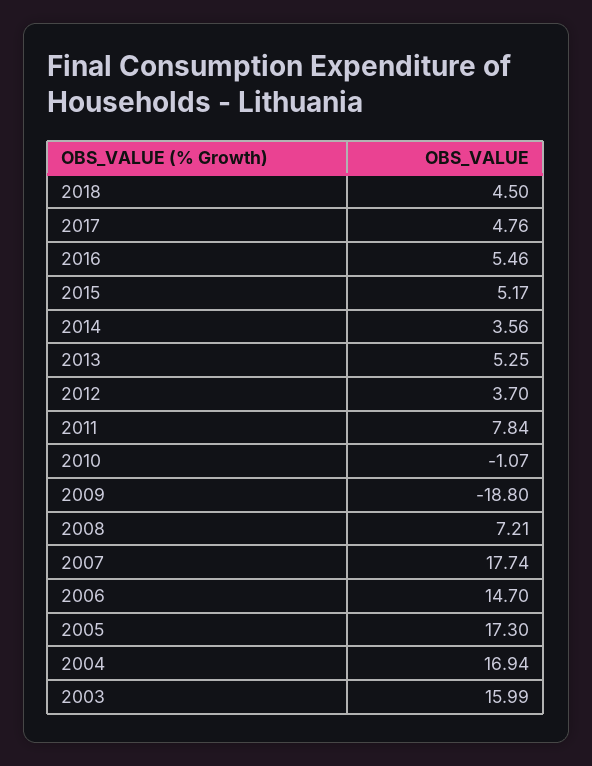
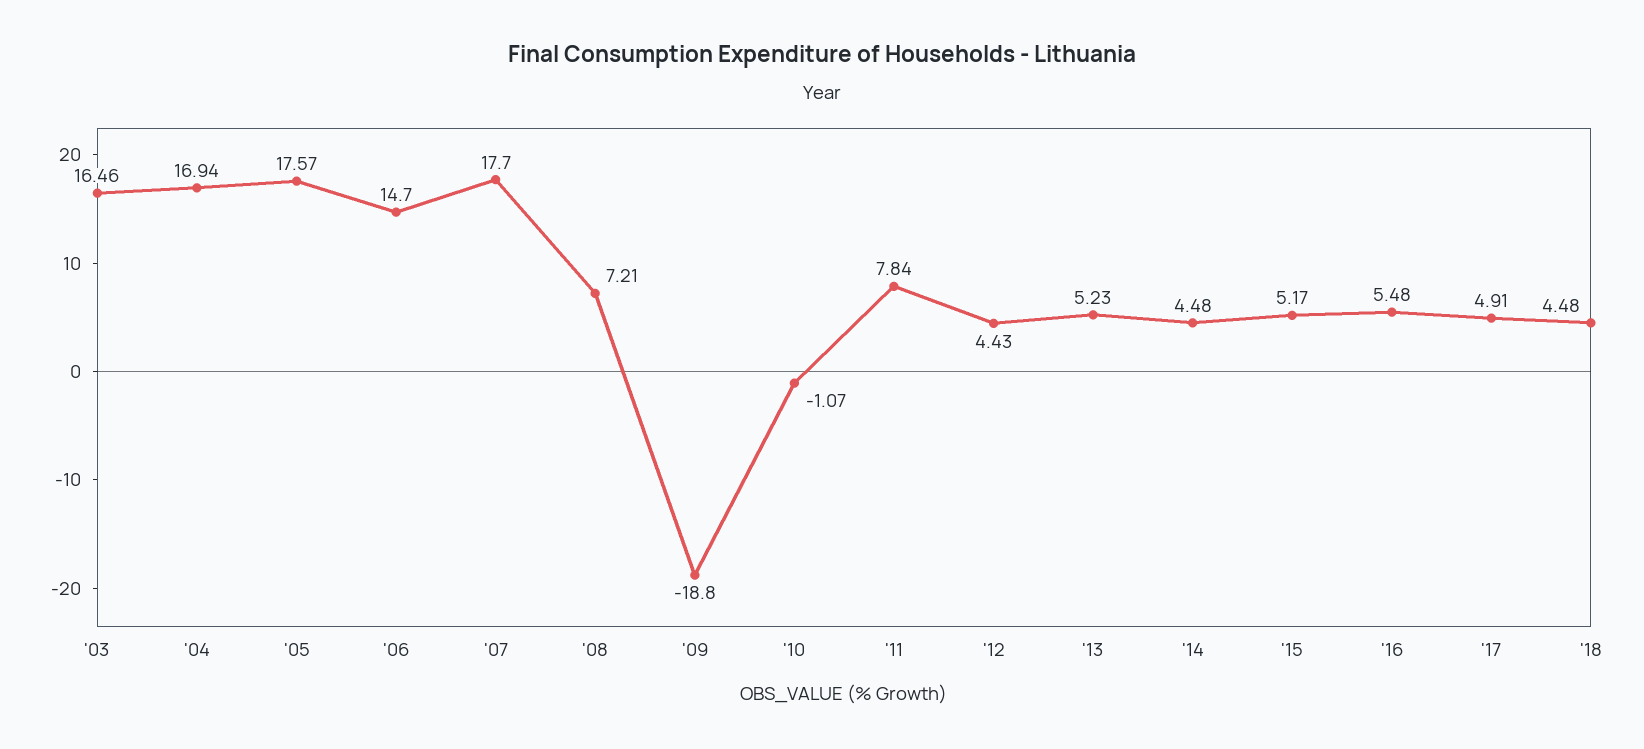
2018: 4.5 -> 4.48
2017: 4.76 -> 4.91
2016: 5.46 -> 5.48
2014: 3.56 -> 4.48
2013: 5.25 -> 5.23
2012: 3.7 -> 4.43
2007: 17.74 -> 17.7
2005: 17.3 -> 17.57
2003: 15.99 -> 16.46

